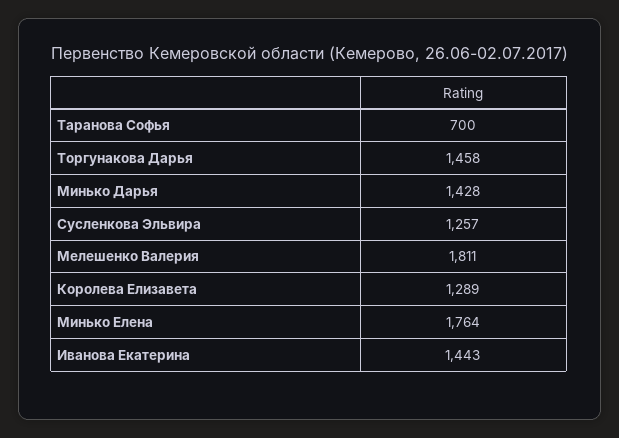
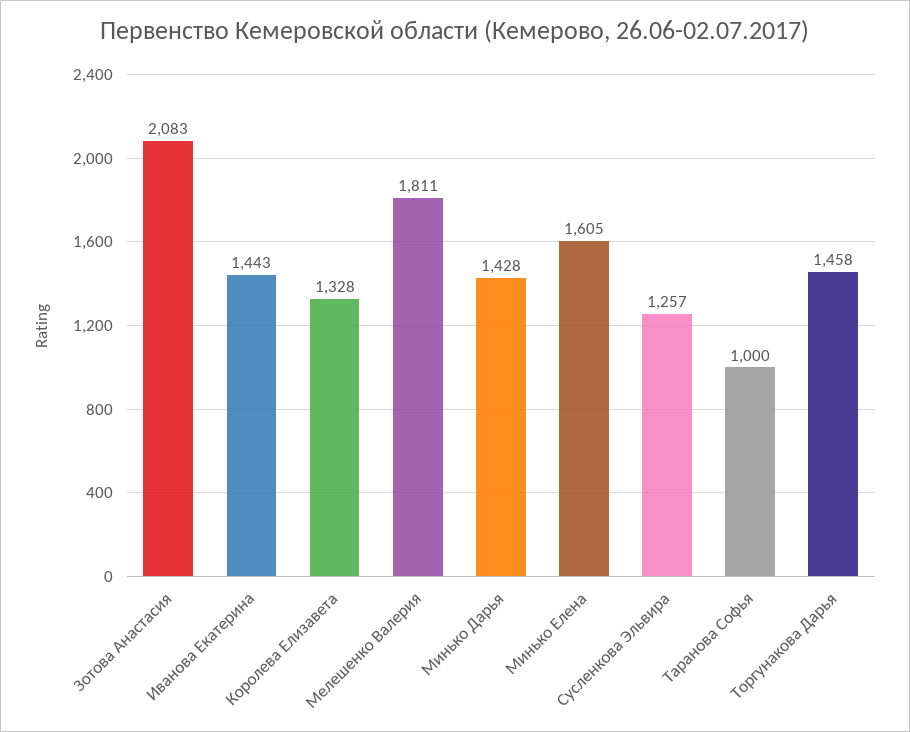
Таранова Софья: 700 -> 1000
Королева Елизавета: 1289 -> 1328
Минько Елена: 1764 -> 1605
Зотова Анастасия: none -> 2083

